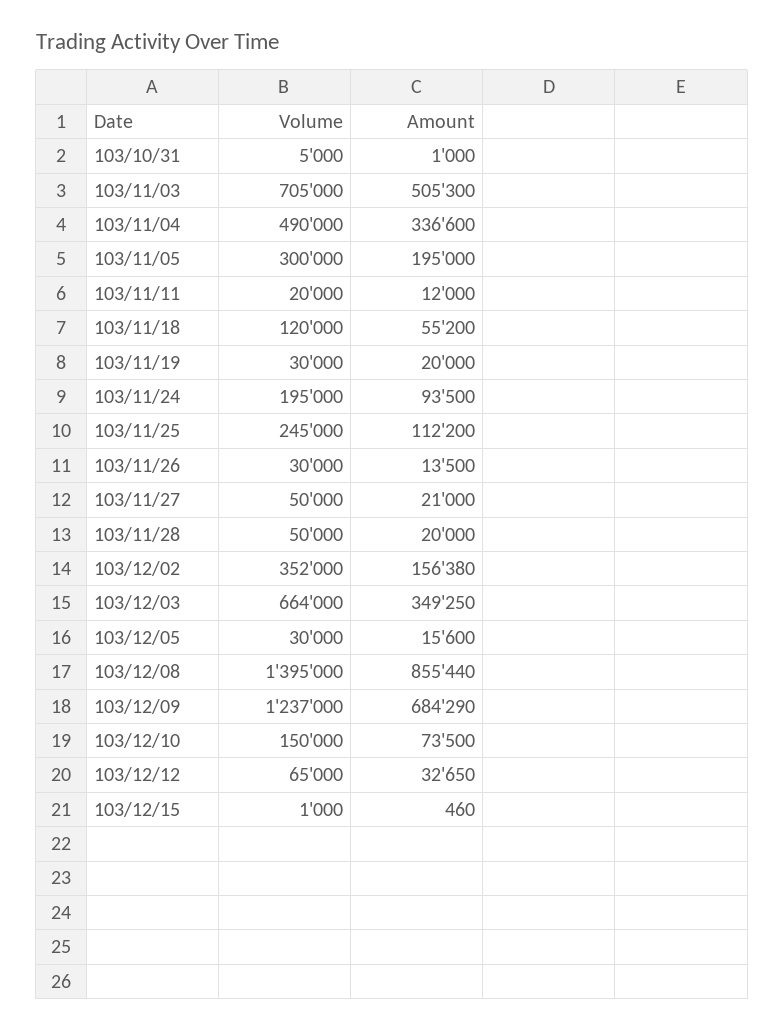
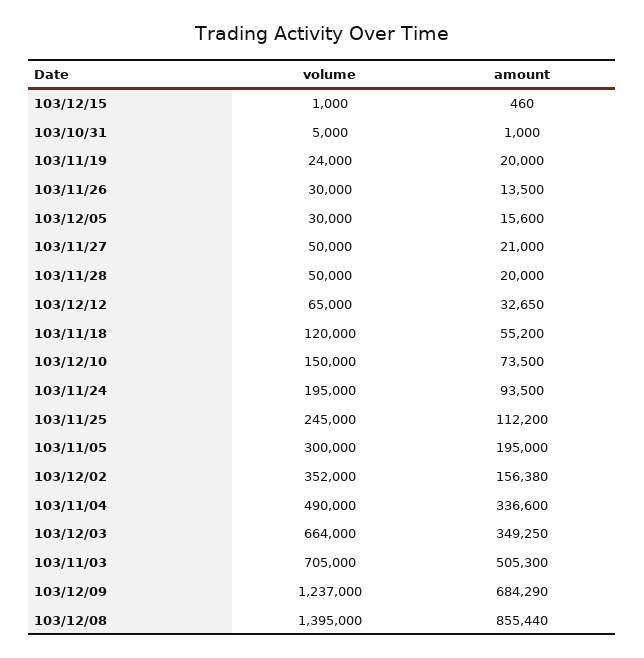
Volume, 103/11/11: 20000 -> none
Amount, 103/11/11: 12000 -> none
Volume, 103/11/19: 30000 -> 24000

